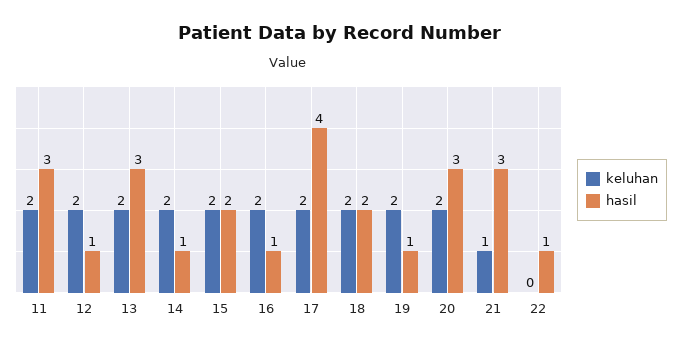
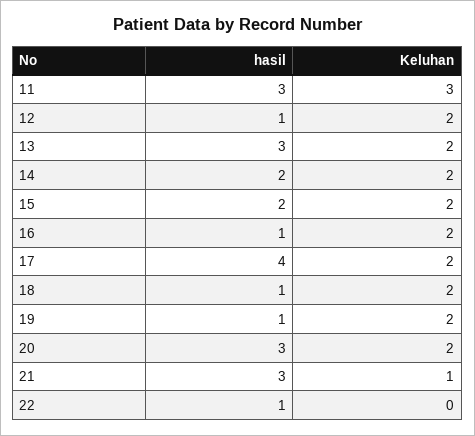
keluhan, 11: 2 -> 3
hasil, 14: 1 -> 2
hasil, 18: 2 -> 1

